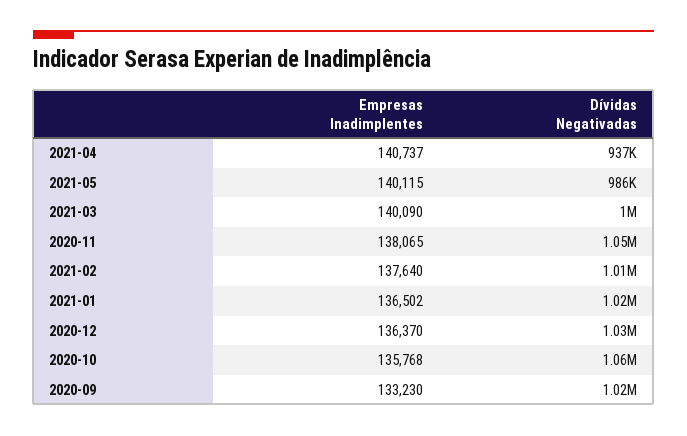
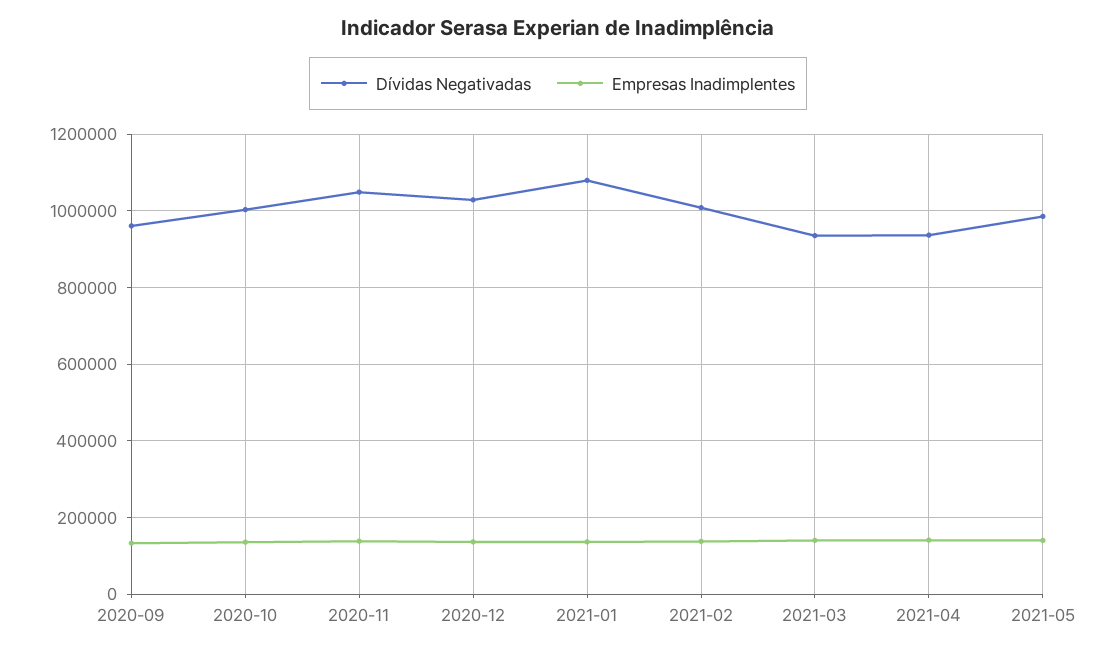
Dívidas Negativadas, 2021-03: 1000000 -> 940000
Dívidas Negativadas, 2021-01: 1020000 -> 1080000
Dívidas Negativadas, 2020-10: 1060000 -> 1000000
Dívidas Negativadas, 2020-09: 1020000 -> 960000

